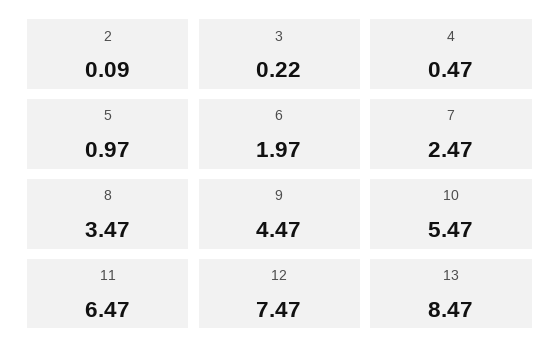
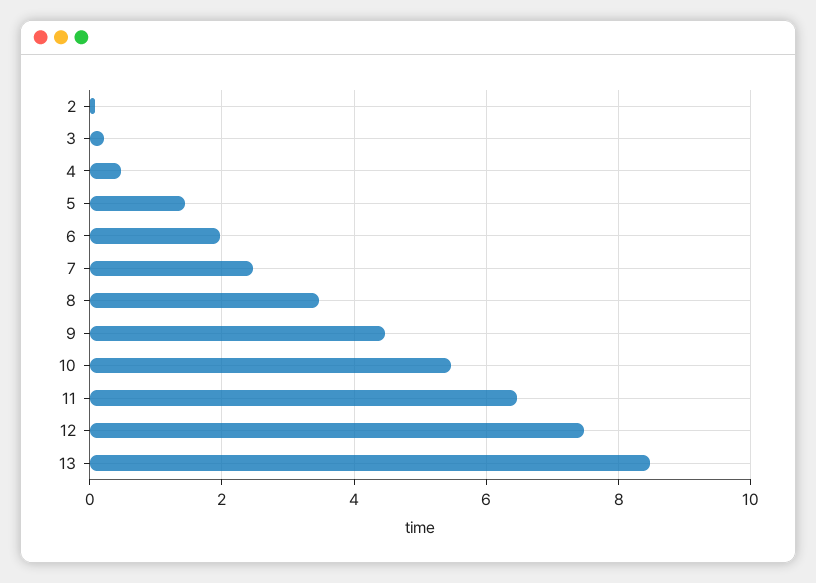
5: 0.97 -> 1.4

